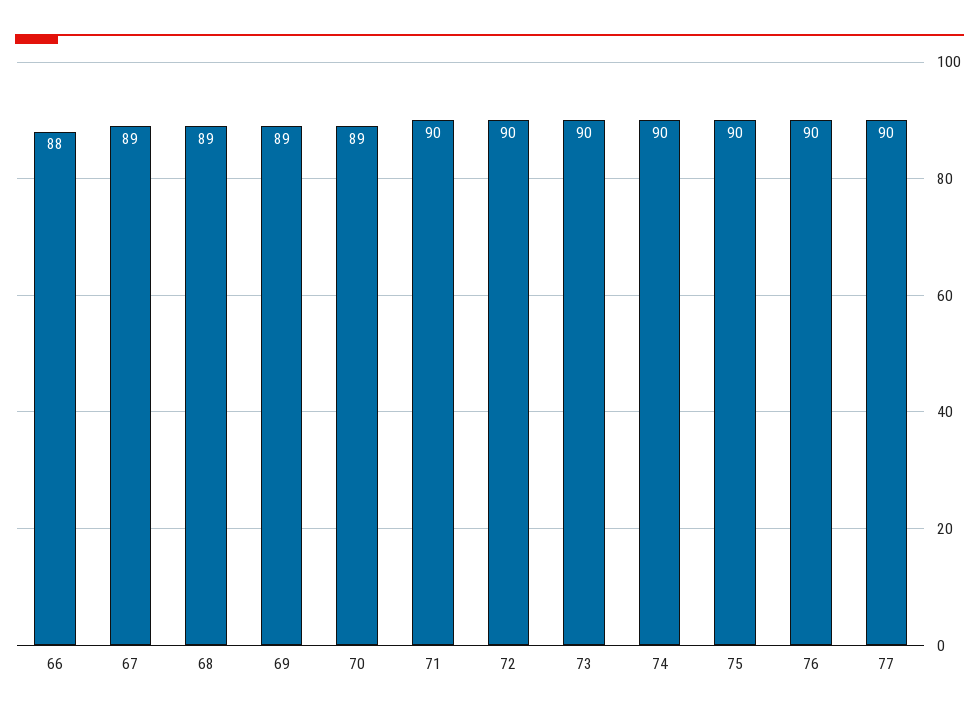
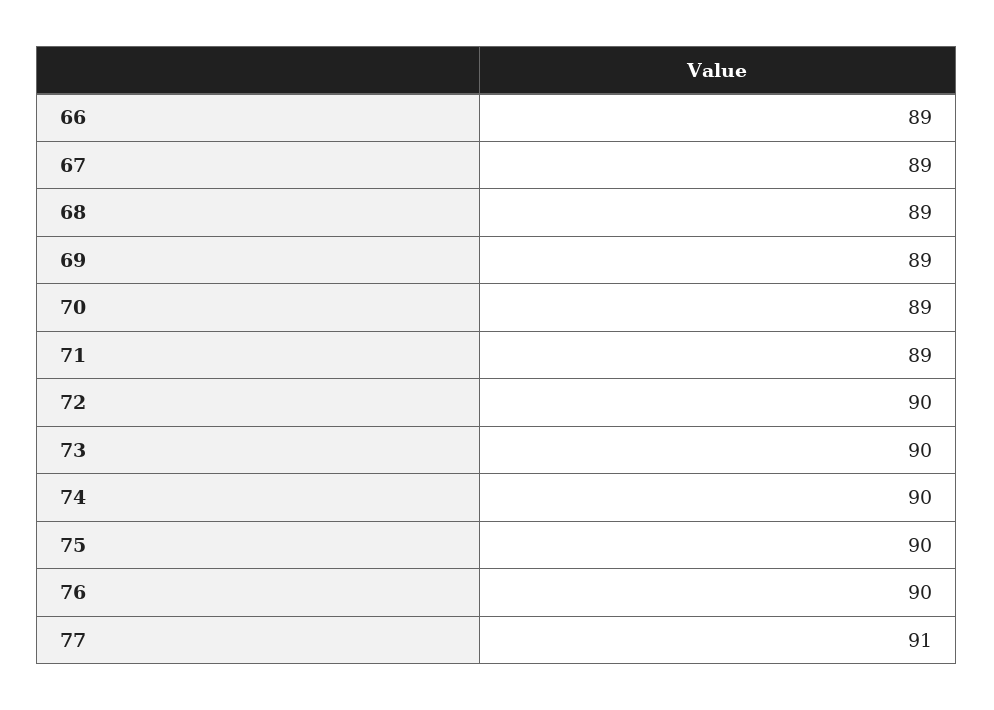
66: 88 -> 89
71: 90 -> 89
77: 90 -> 91

